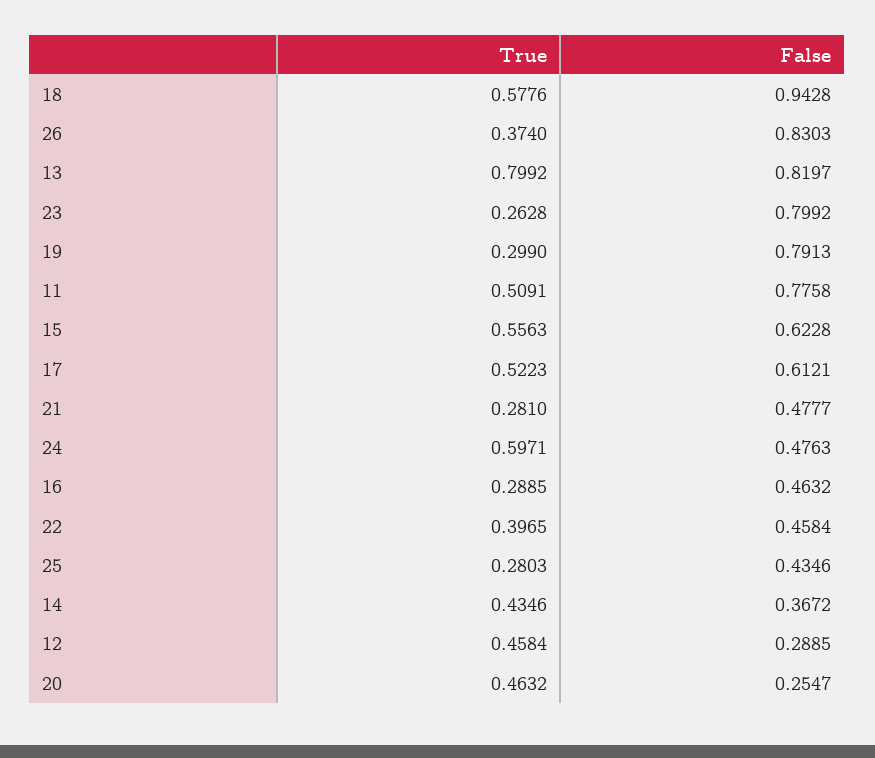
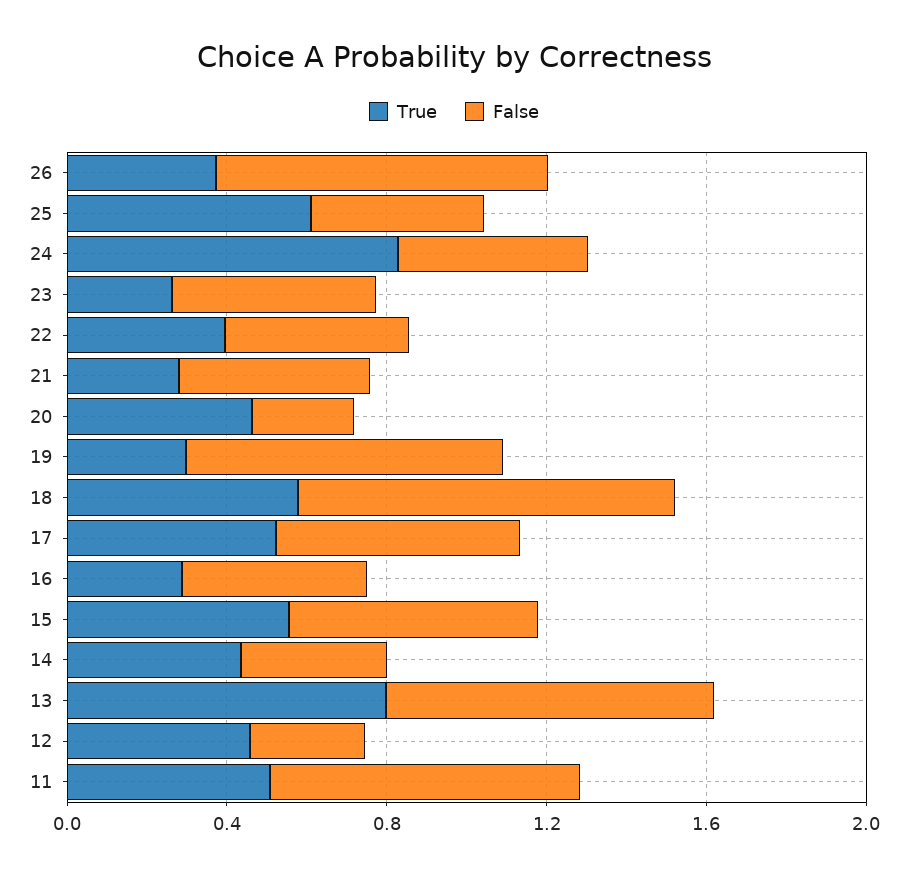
False, 23: 0.7992 -> 0.5
True, 24: 0.5971 -> 0.8
True, 25: 0.2803 -> 0.6

